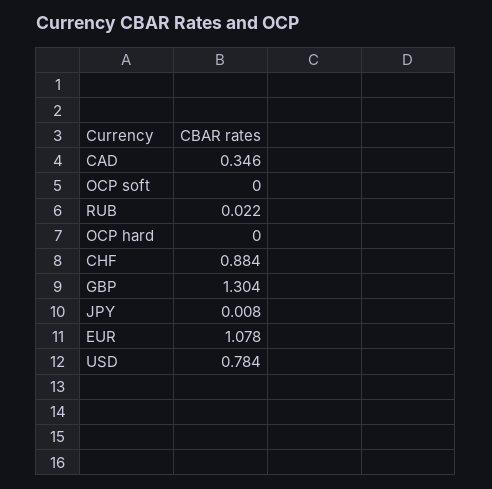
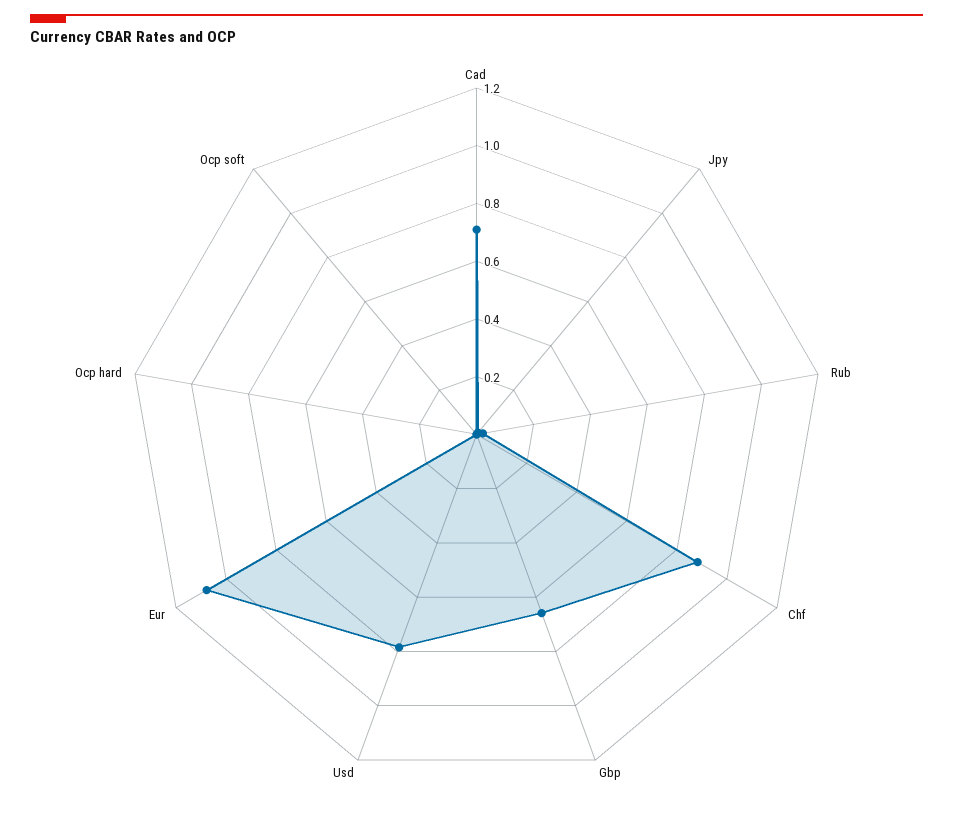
CAD: 0.346 -> 0.7
GBP: 1.304 -> 0.65

